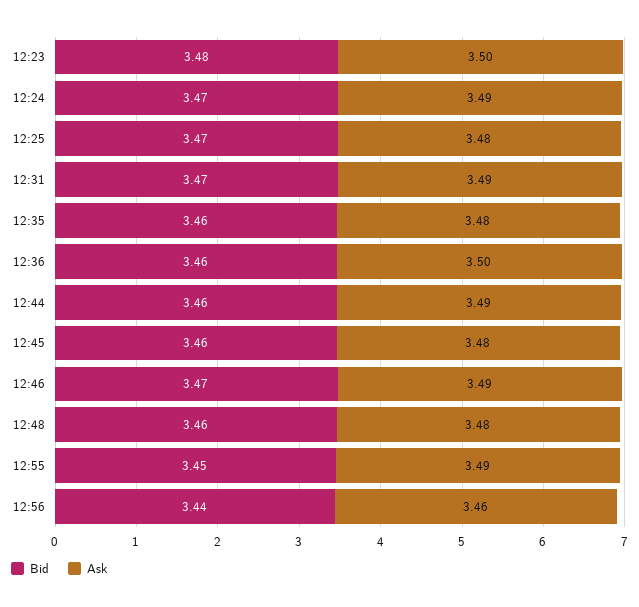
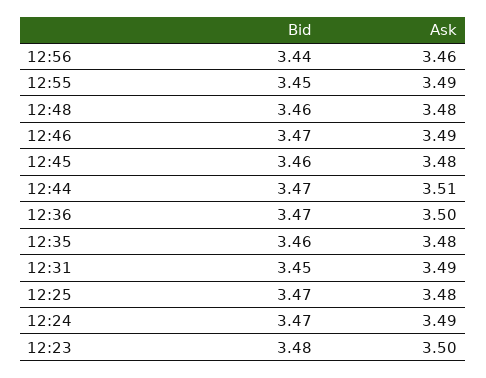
Bid, 12:31: 3.47 -> 3.45
Bid, 12:36: 3.46 -> 3.47
Bid, 12:44: 3.46 -> 3.47
Ask, 12:44: 3.49 -> 3.51

